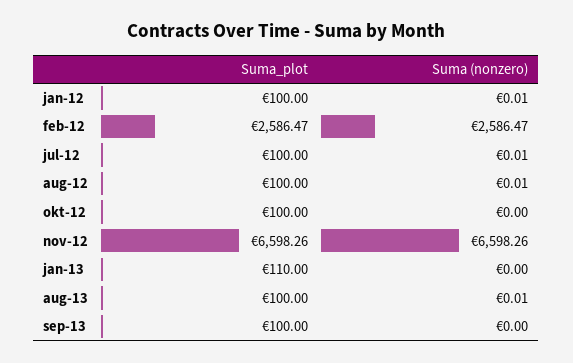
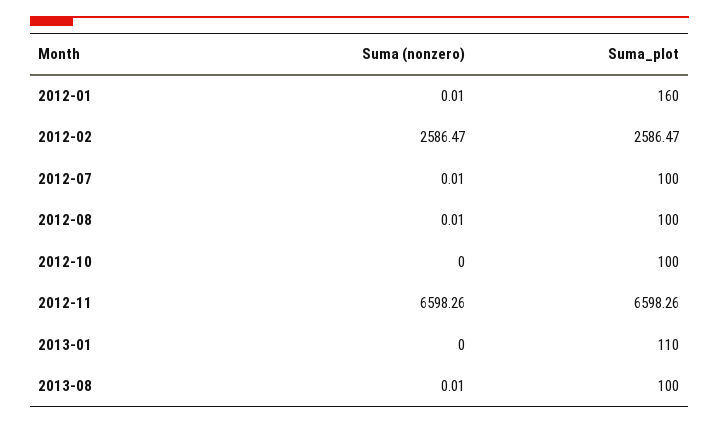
Suma_plot, jan-12: 100 -> 160
Suma_plot, sep-13: 100 -> none
Suma (nonzero), sep-13: 0 -> none

